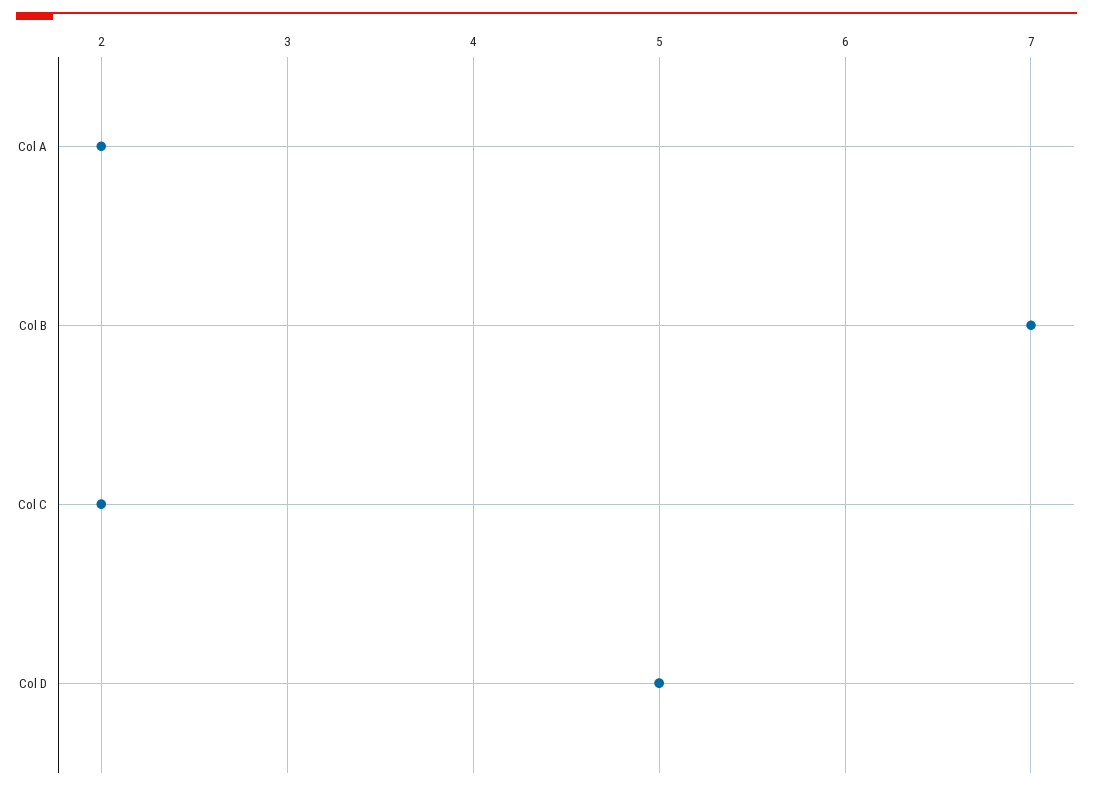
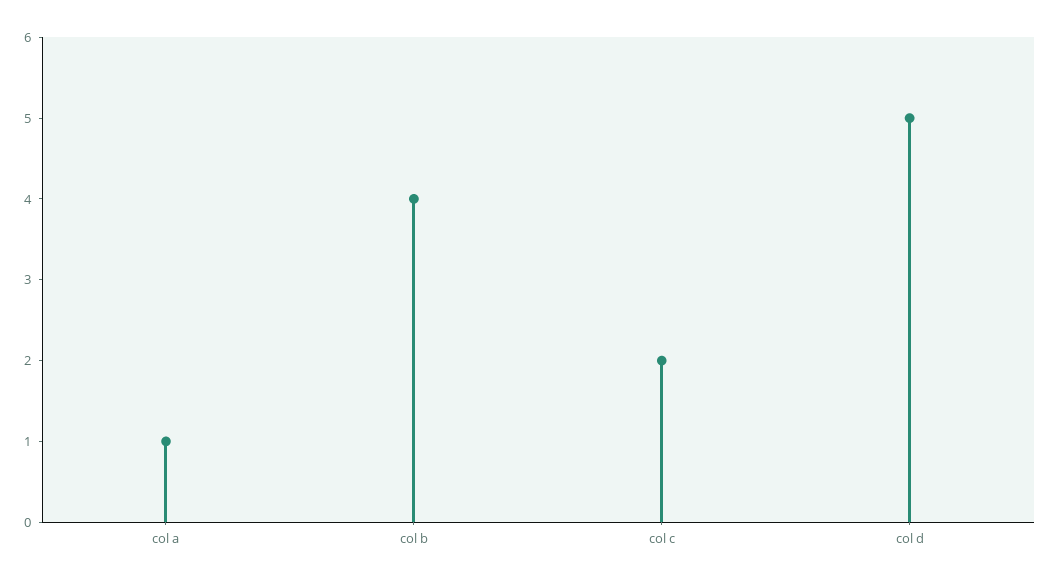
Col A: 2 -> 1
Col B: 7 -> 4

